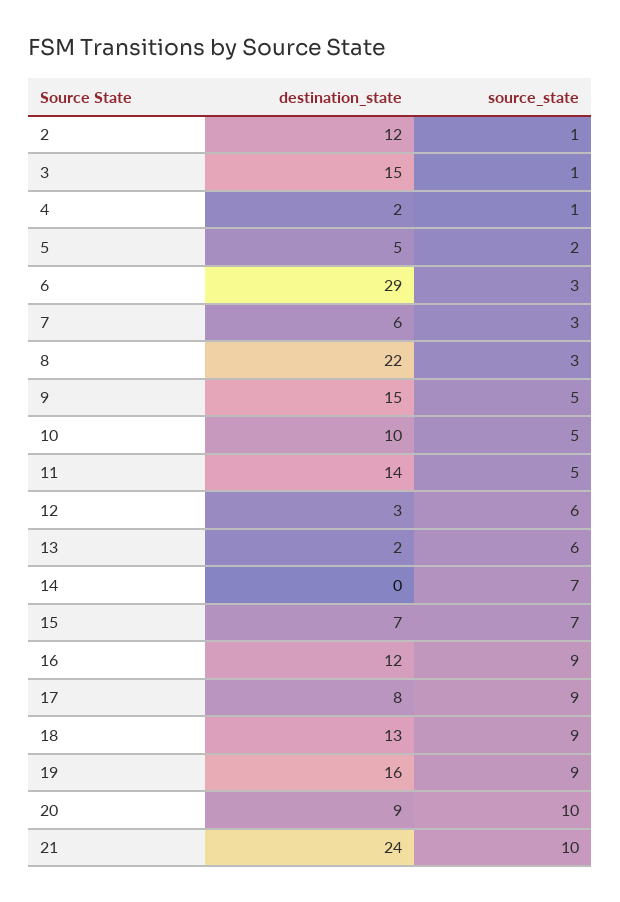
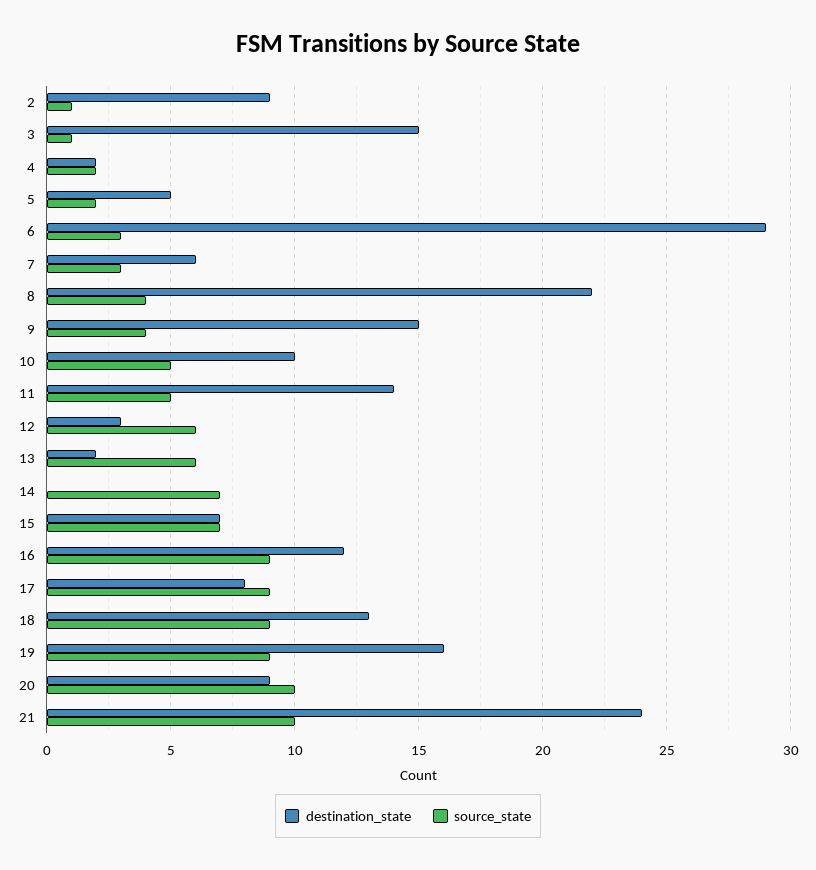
destination_state, 2: 12 -> 9
source_state, 4: 1 -> 2
source_state, 8: 3 -> 4
source_state, 9: 5 -> 4

